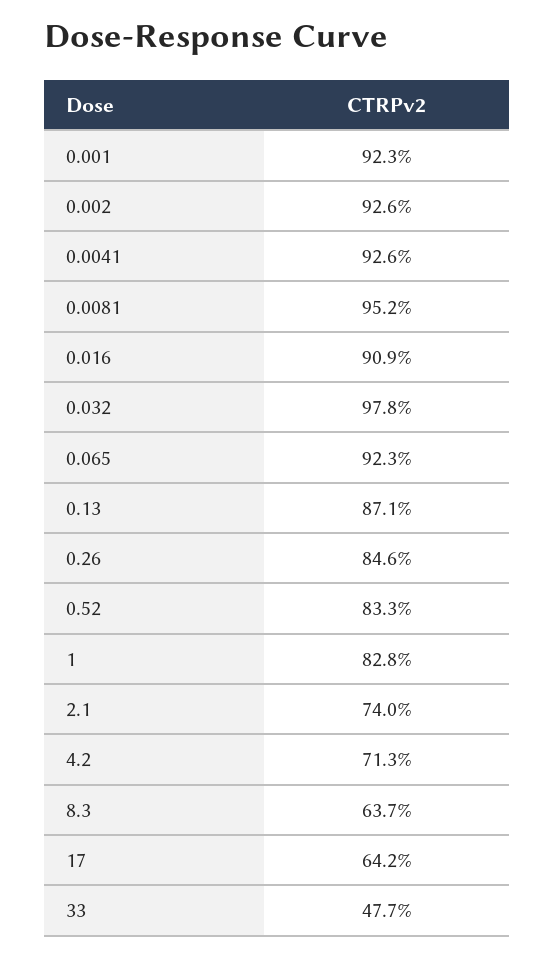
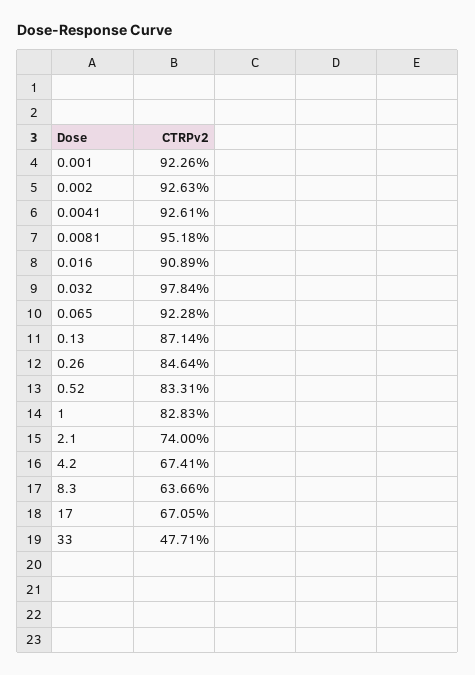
4.2: 71.3 -> 67.41
17: 64.2 -> 67.05

